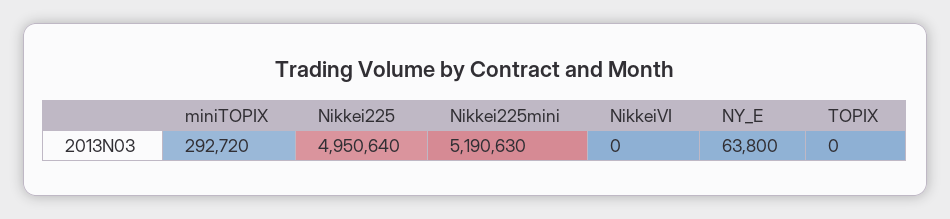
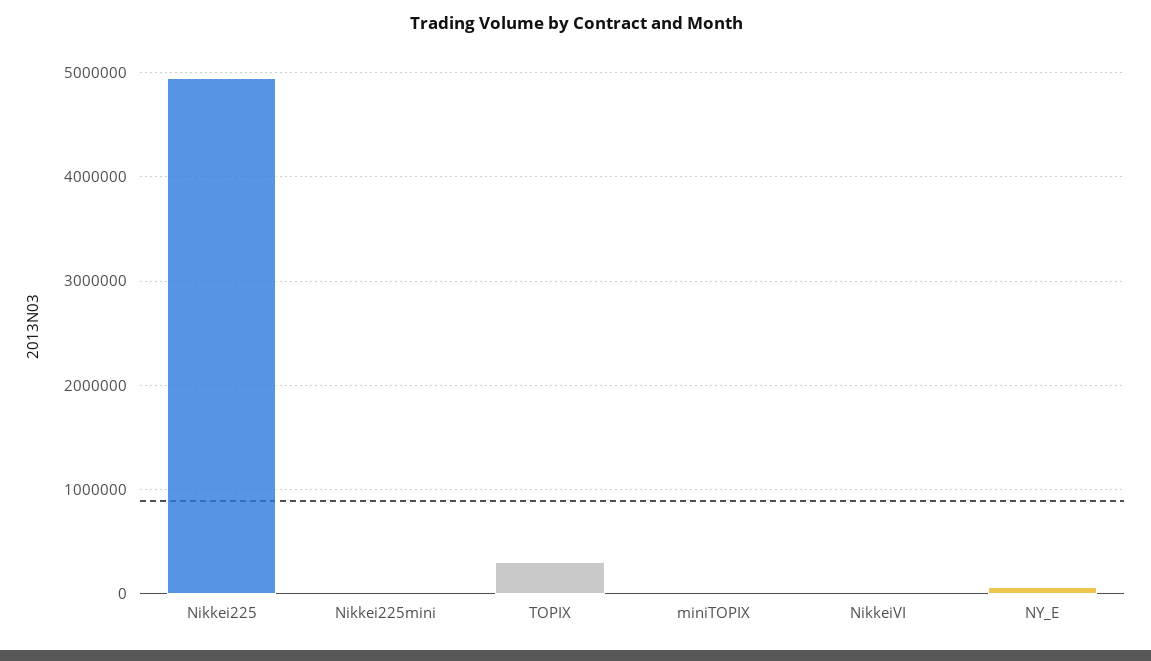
miniTOPIX: 292720 -> 0
Nikkei225mini: 5190630 -> 0
TOPIX: 0 -> 300000

